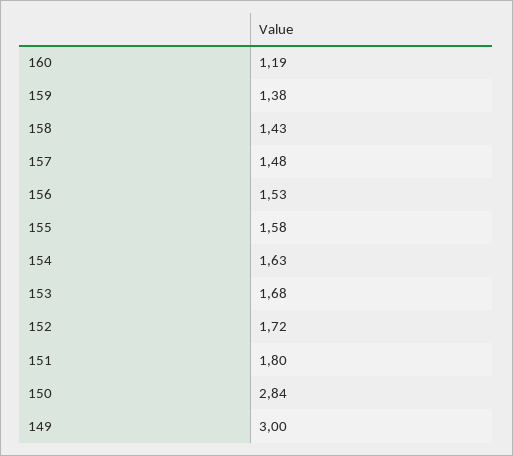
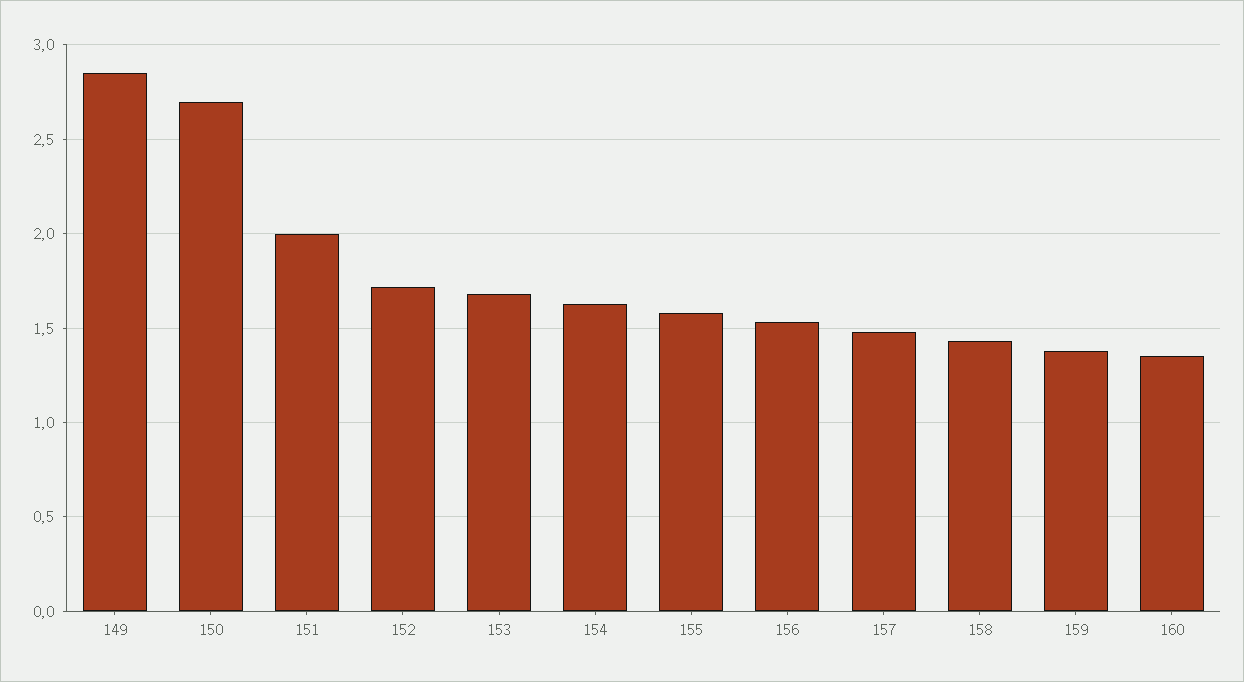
160: 1.19 -> 1.35
151: 1.8 -> 2
150: 2.84 -> 2.7
149: 3 -> 2.85

